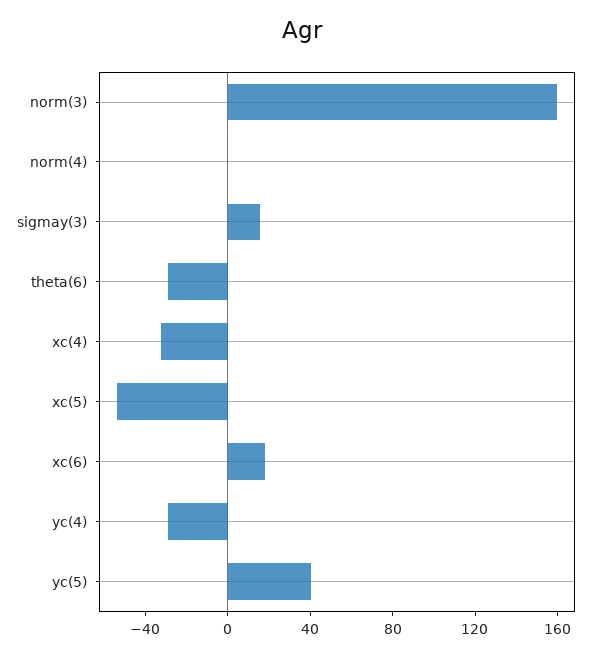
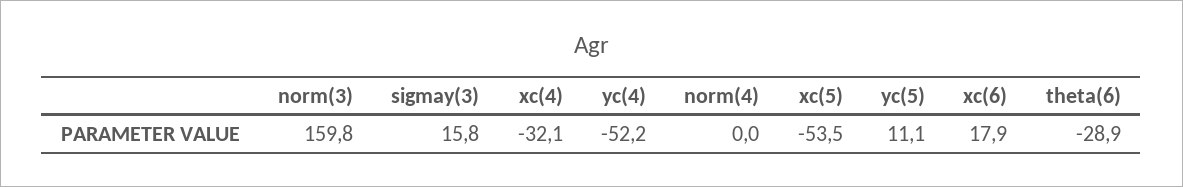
yc(4): -30 -> -52.2
yc(5): 40 -> 11.1

